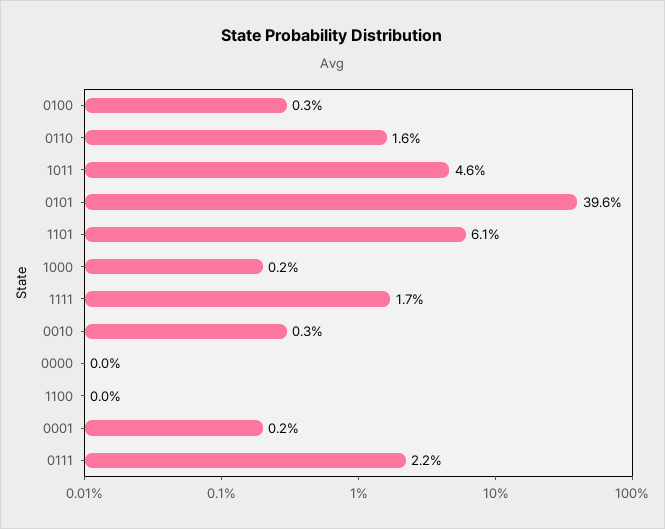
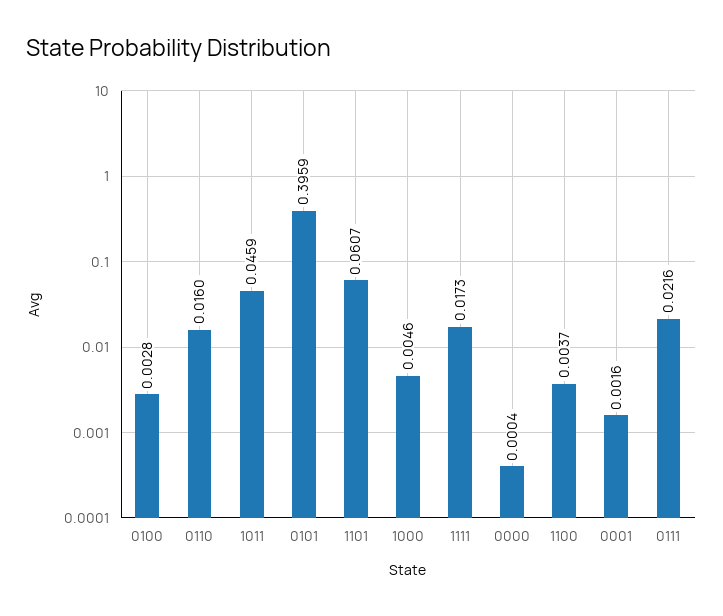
1000: 0.002 -> 0.0046
0010: 0.003 -> none
1100: 0 -> 0.0037

